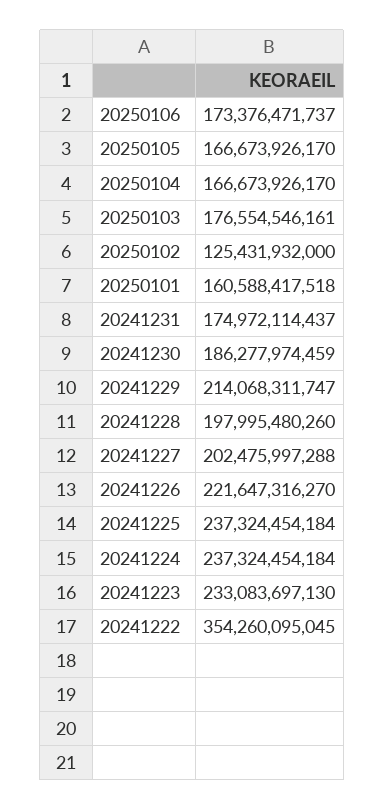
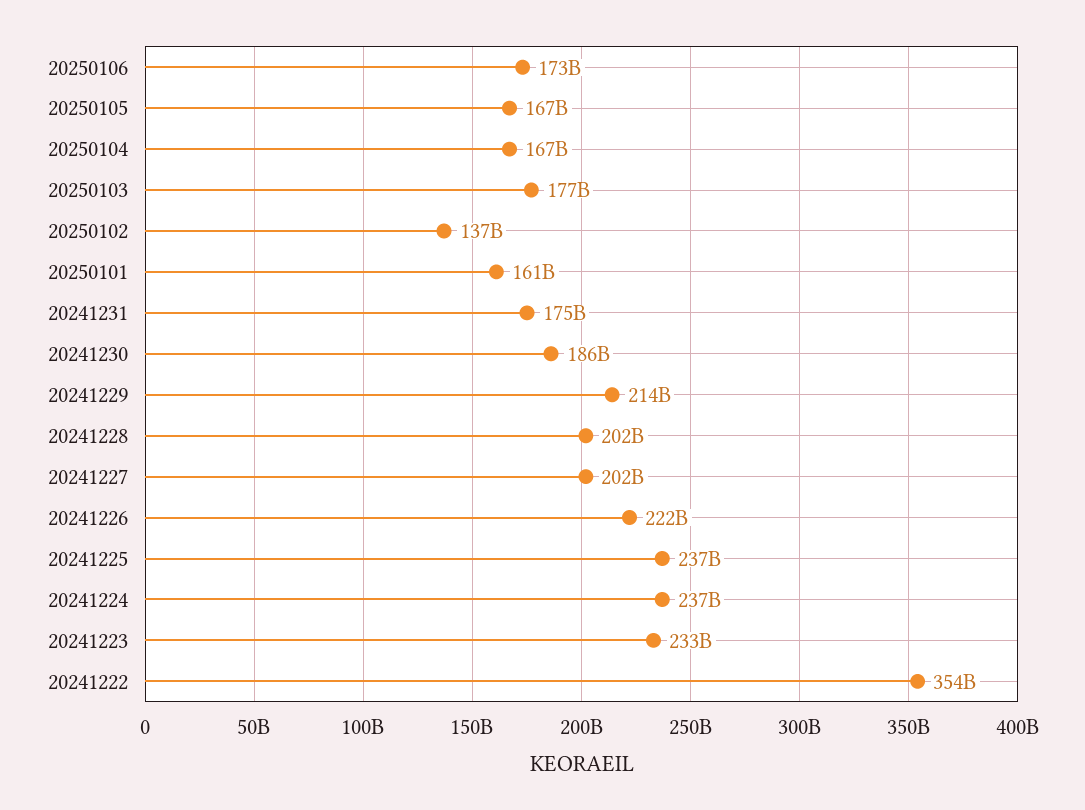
20250102: 125431932000 -> 137000000000
20241228: 197995480260 -> 202000000000

